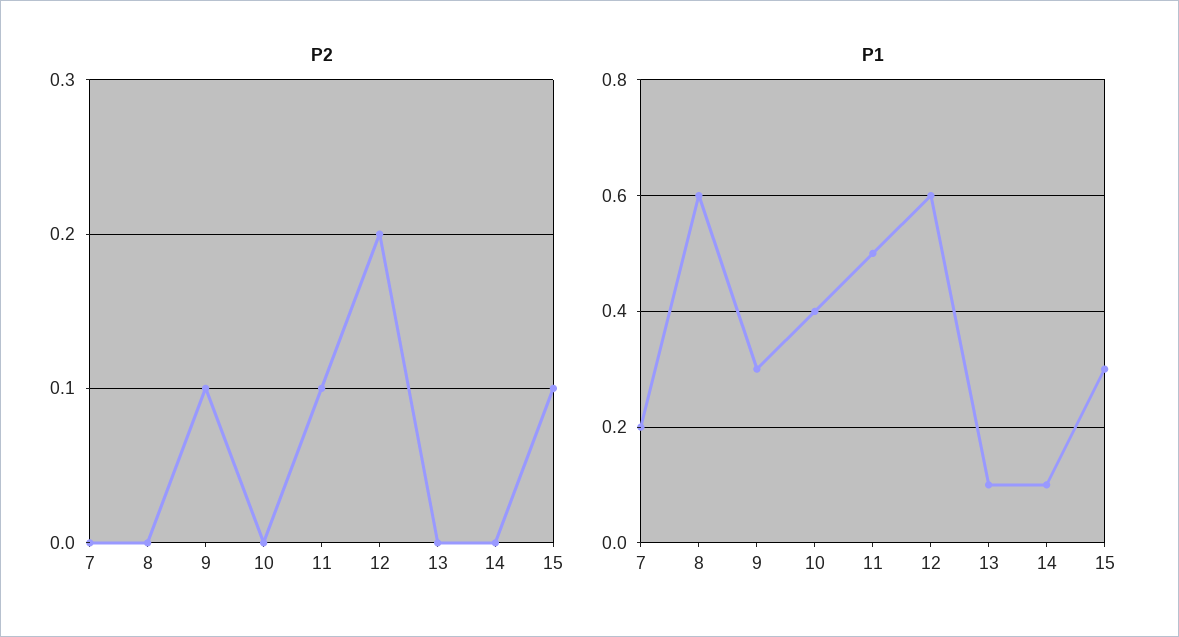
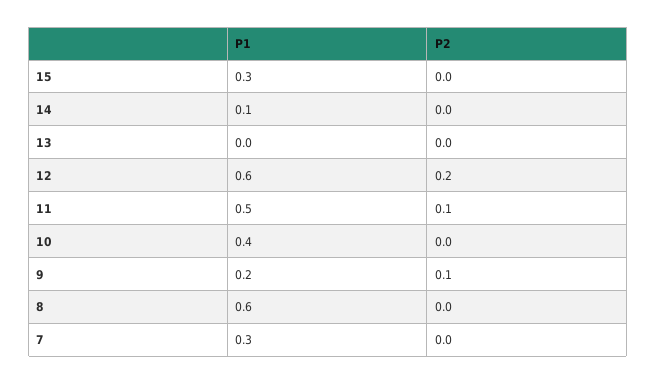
P2, 15: 0.1 -> 0
P1, 7: 0.2 -> 0.3
P1, 9: 0.3 -> 0.2
P1, 13: 0.1 -> 0

